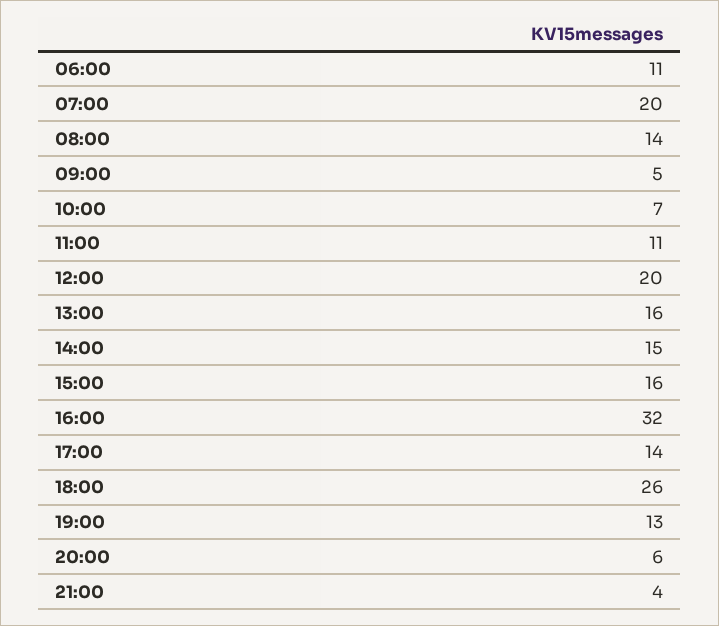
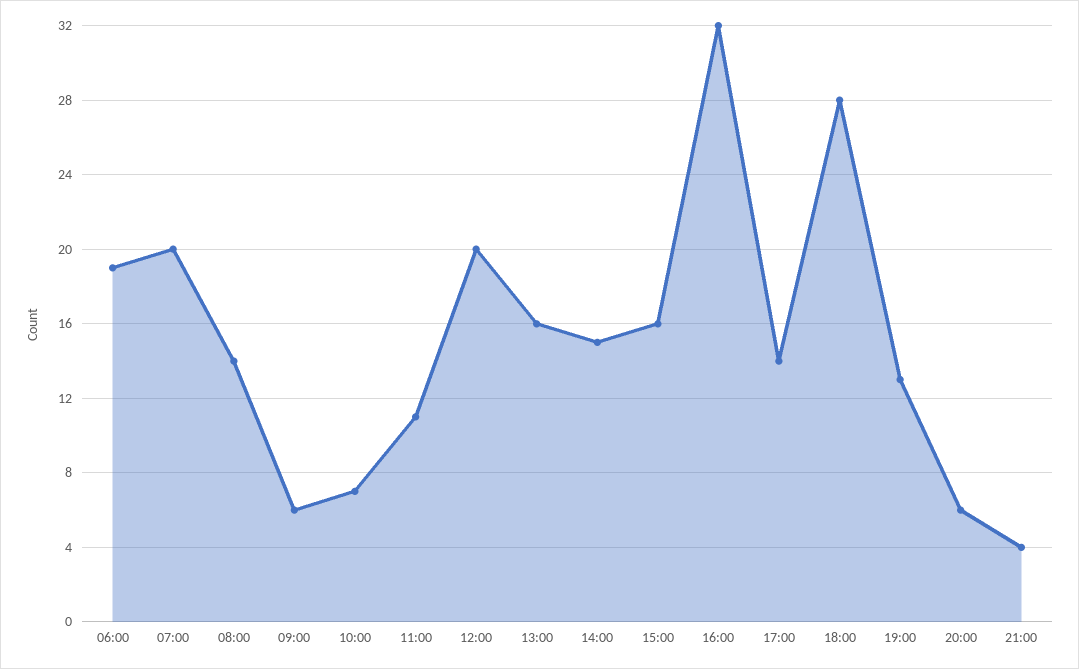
06:00: 11 -> 19
09:00: 5 -> 6
18:00: 26 -> 28

